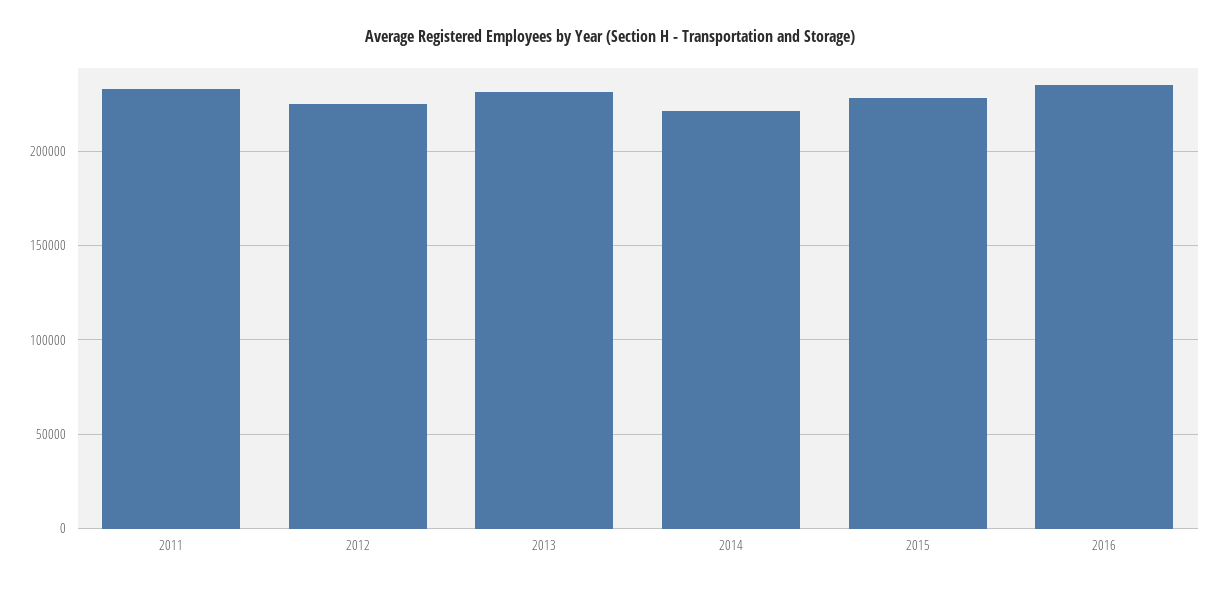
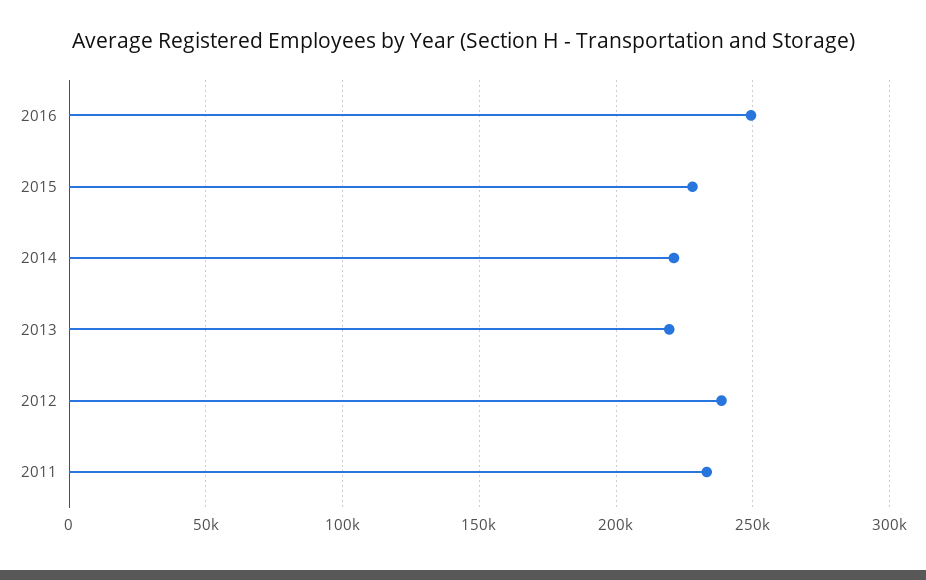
2012: 225000 -> 240000
2013: 230000 -> 220000
2016: 235000 -> 250000

